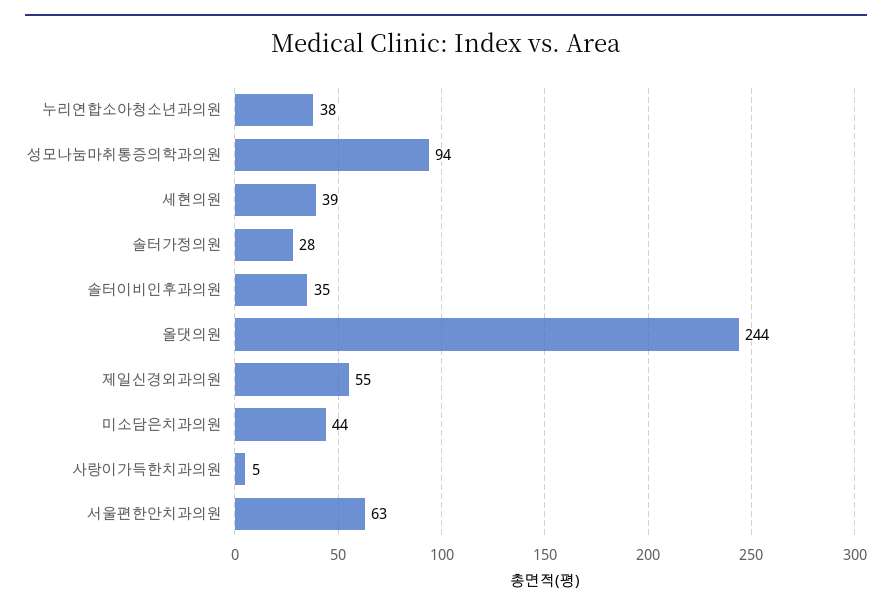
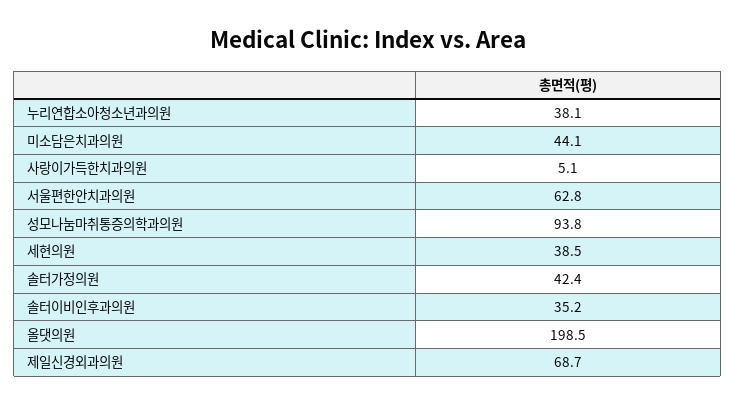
솔터가정의원: 28 -> 42.4
올댓의원: 244 -> 198.5
제일신경외과의원: 55 -> 68.7

